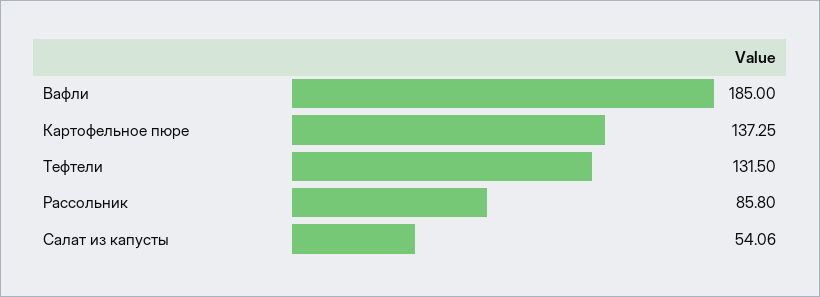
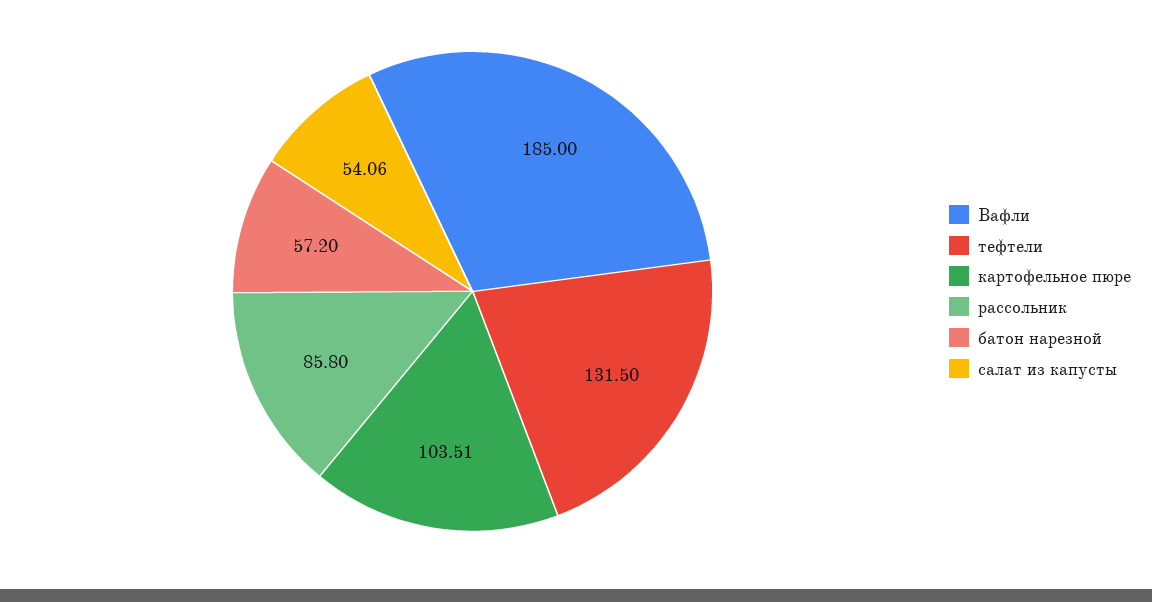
Картофельное пюре: 137.25 -> 103.51
батон нарезной: none -> 57.2

